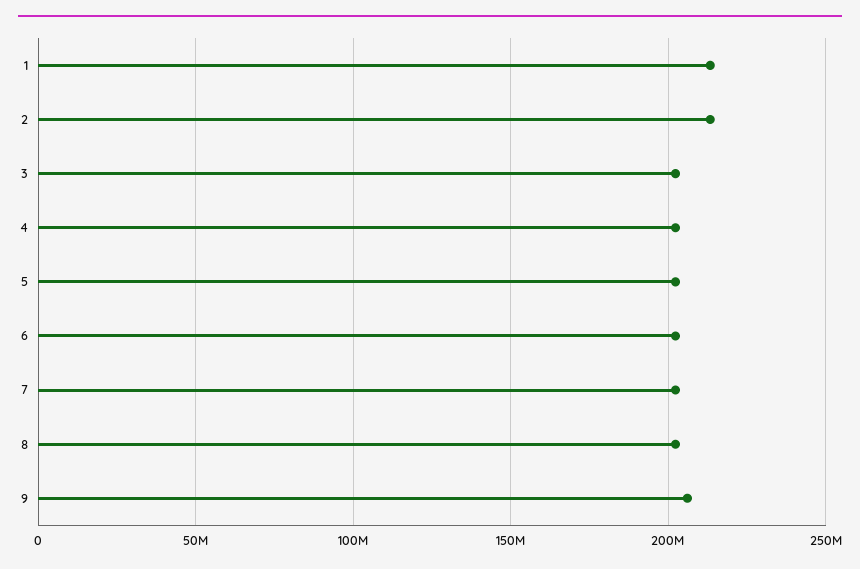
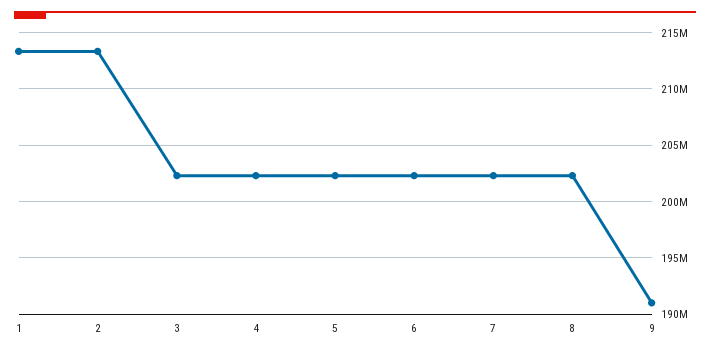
9: 205000000 -> 191000000

